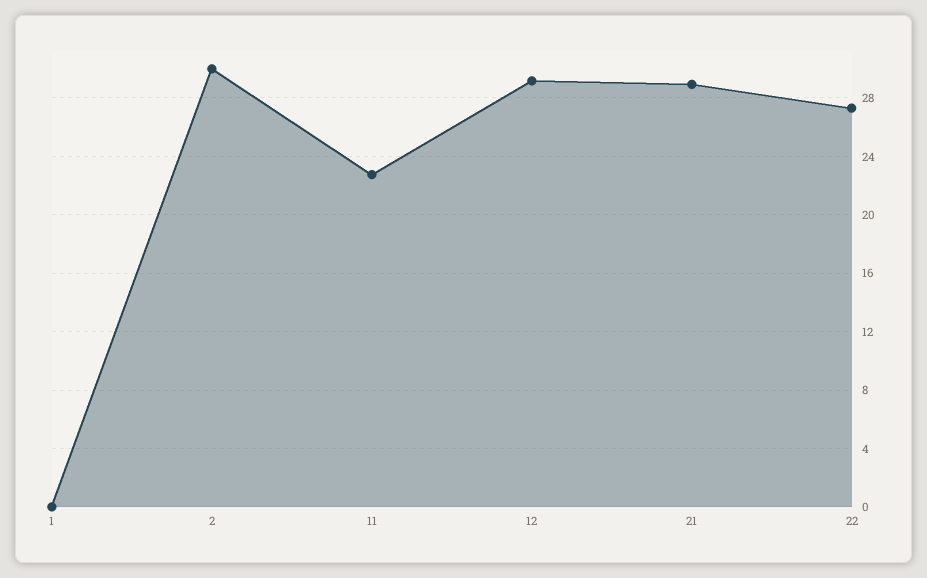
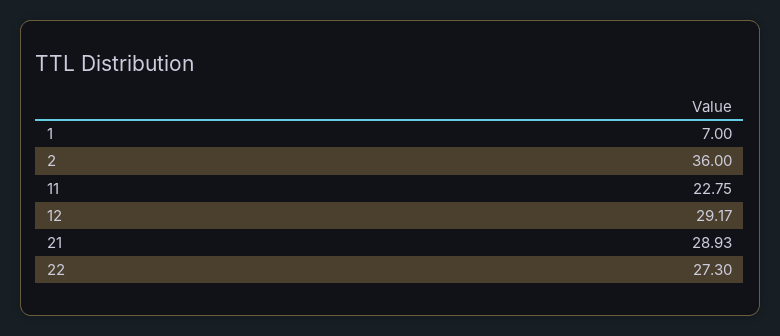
1: 0 -> 7
2: 30 -> 36

